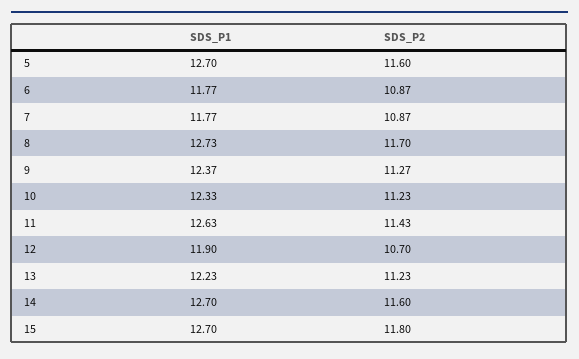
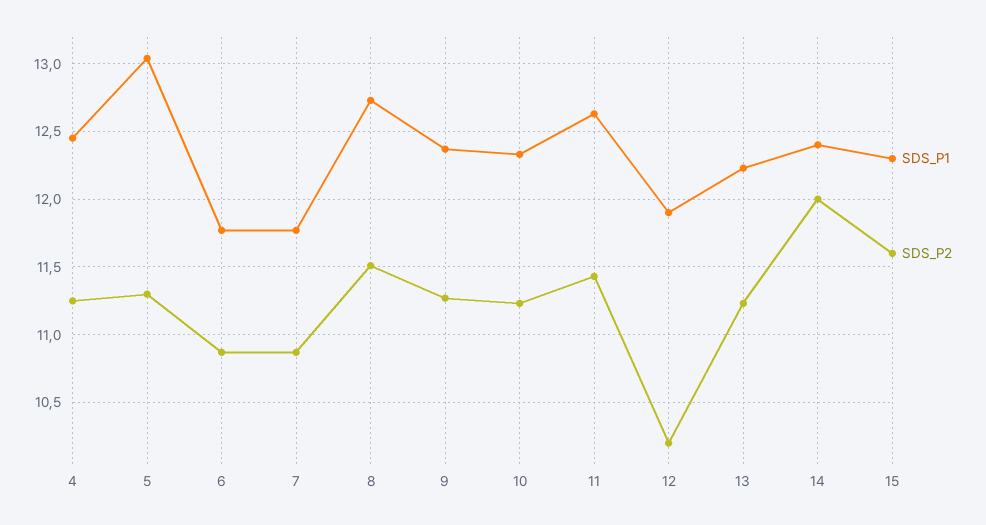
SDS_P1, 5: 12.7 -> 13.05
SDS_P2, 5: 11.6 -> 11.3
SDS_P2, 8: 11.7 -> 11.5
SDS_P2, 12: 10.7 -> 10.2
SDS_P1, 14: 12.7 -> 12.4
SDS_P2, 14: 11.6 -> 12
SDS_P1, 15: 12.7 -> 12.3
SDS_P2, 15: 11.8 -> 11.6
SDS_P1, 4: none -> 12.45
SDS_P2, 4: none -> 11.25

